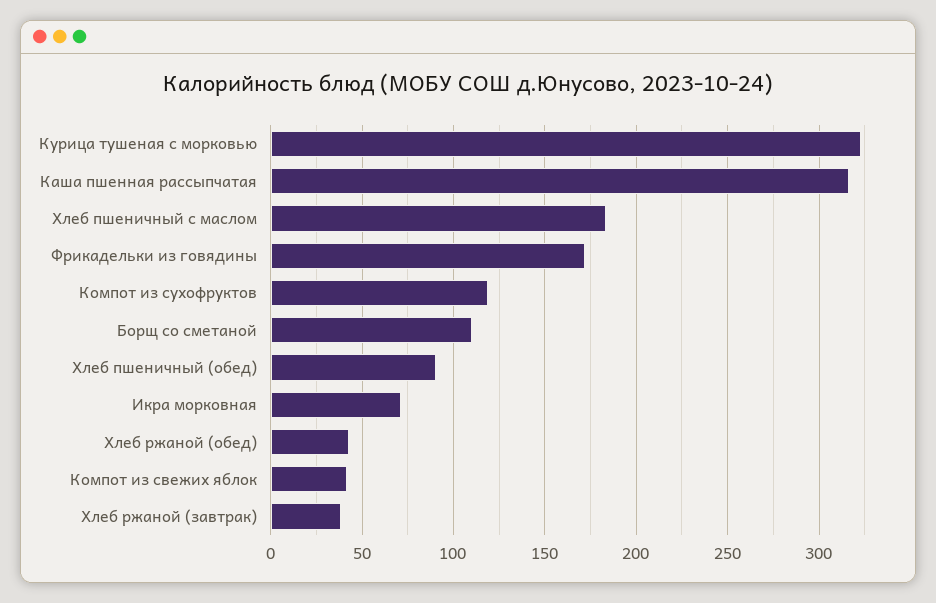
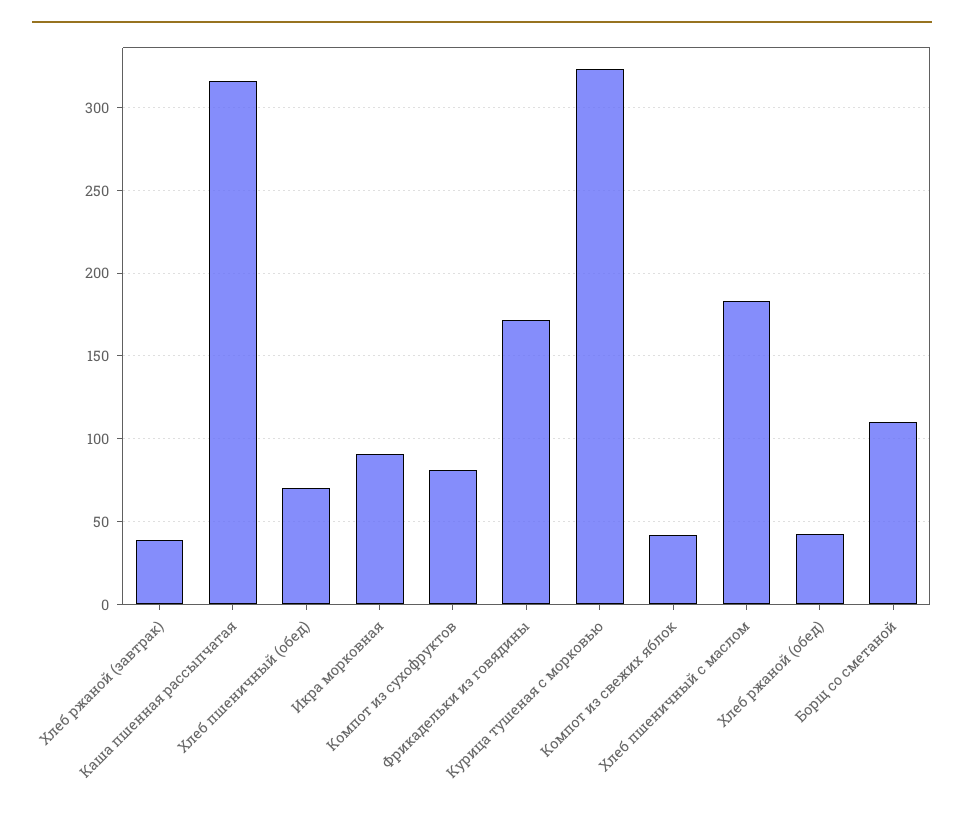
Компот из сухофруктов: 120 -> 80
Хлеб пшеничный (обед): 90 -> 70
Икра морковная: 70 -> 90

